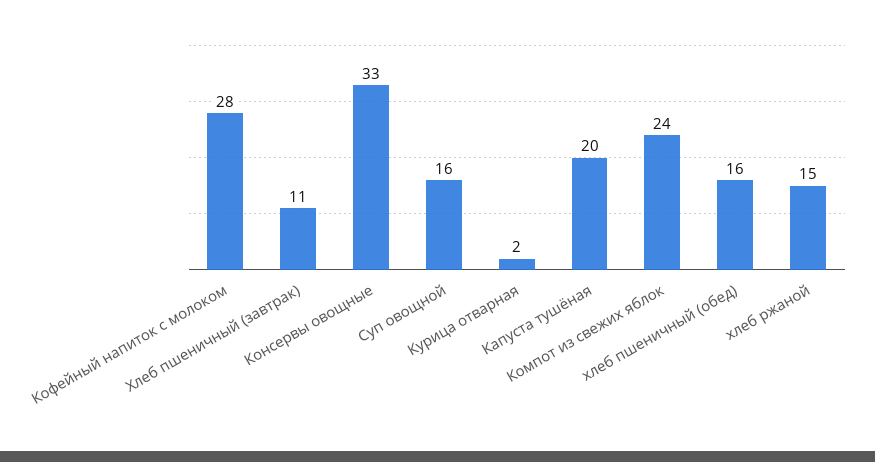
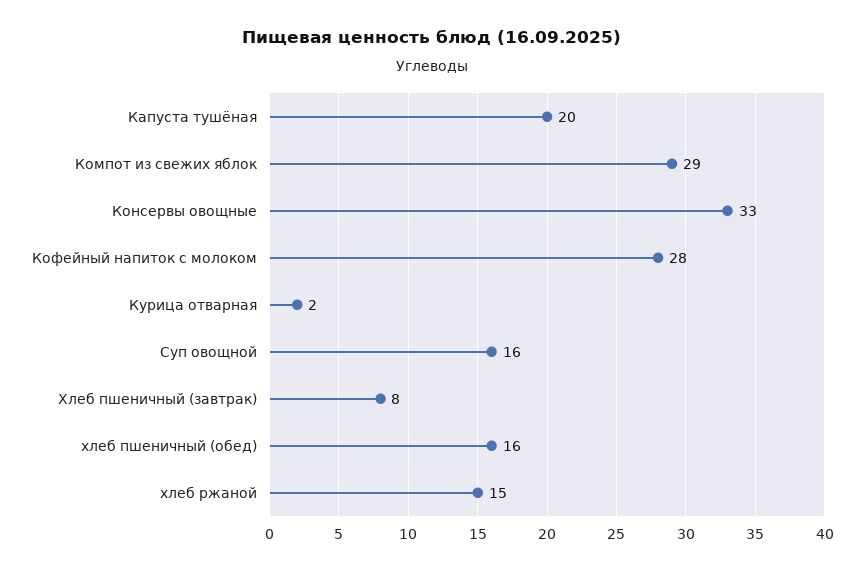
Хлеб пшеничный (завтрак): 11 -> 8
Компот из свежих яблок: 24 -> 29

